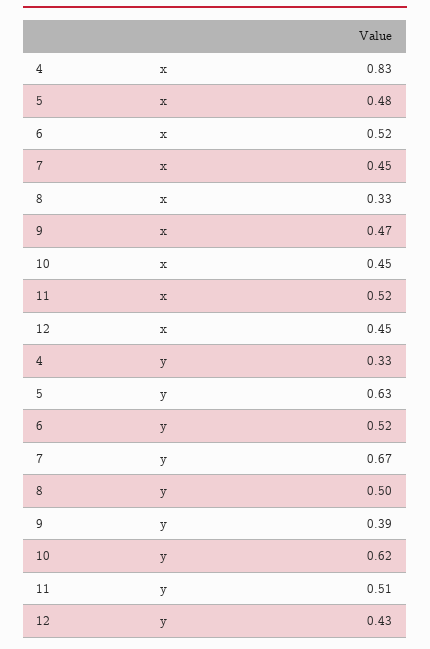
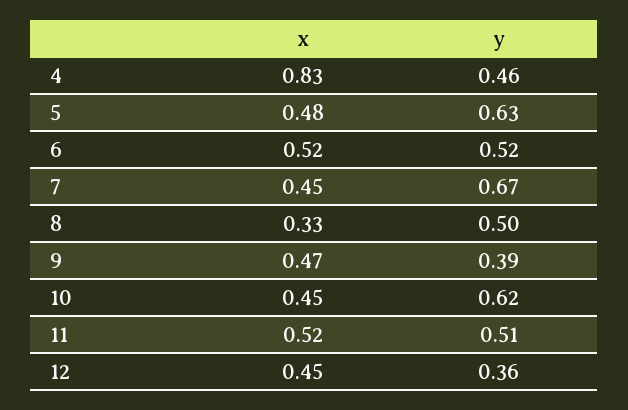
4, y: 0.33 -> 0.46
12, y: 0.43 -> 0.36

